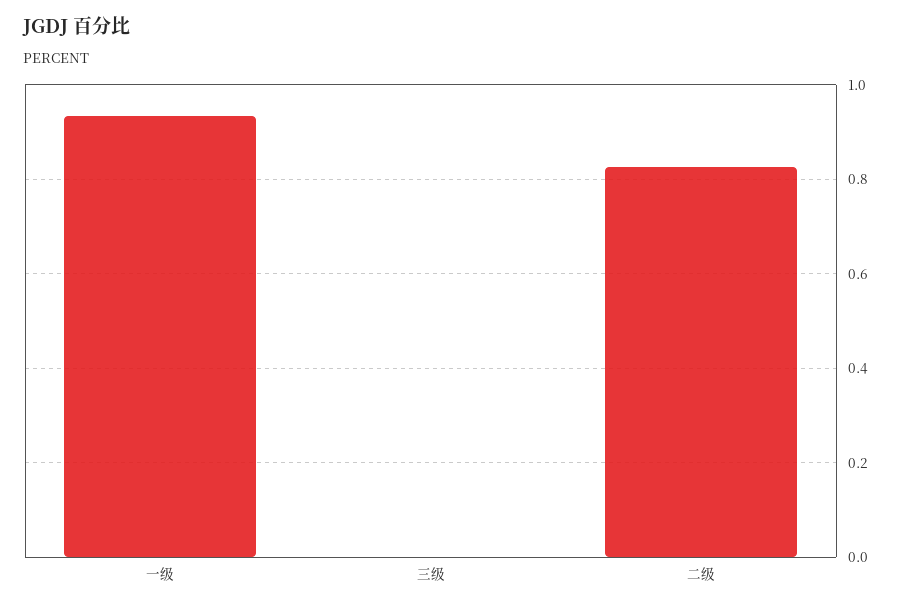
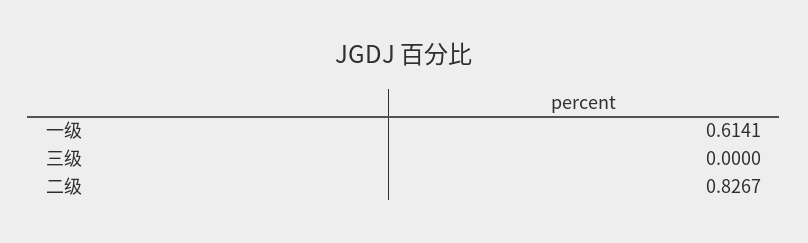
一级: 0.94 -> 0.6141

